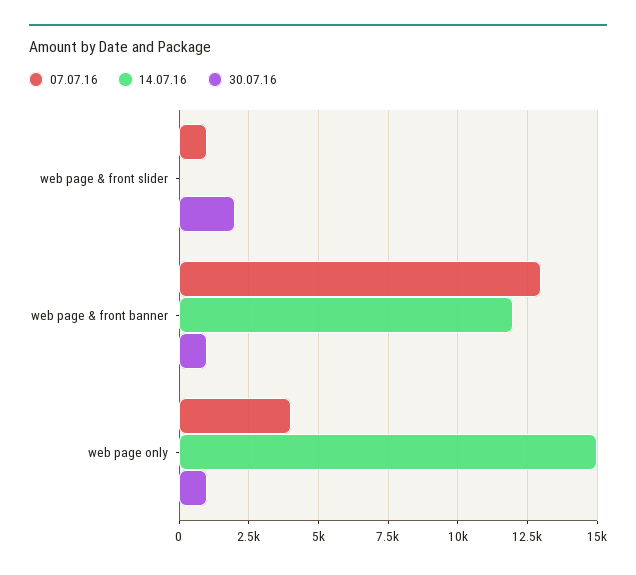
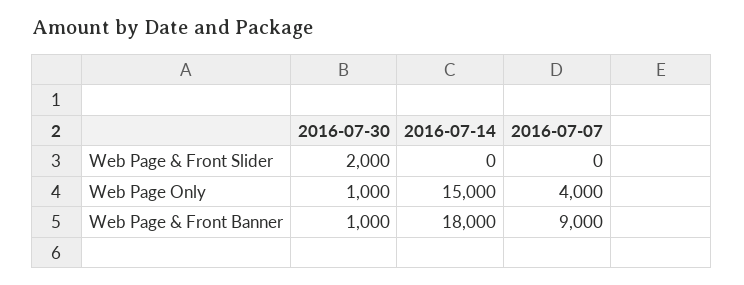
07.07.16, web page & front slider: 1000 -> 0
07.07.16, web page & front banner: 13000 -> 9000
14.07.16, web page & front banner: 12000 -> 18000

